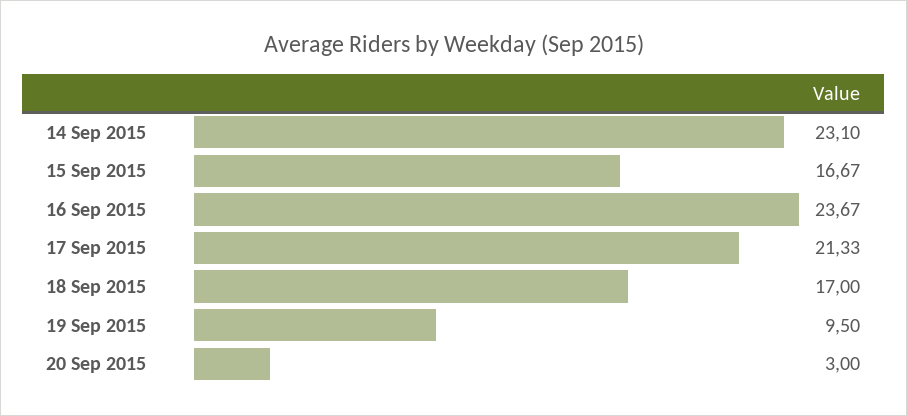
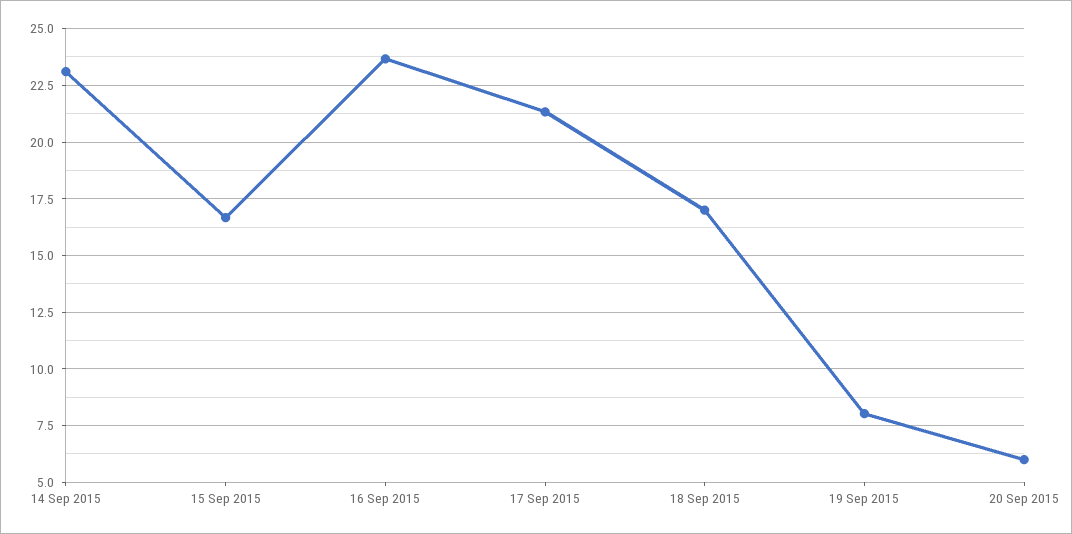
19 Sep 2015: 9.5 -> 8
20 Sep 2015: 3 -> 6

